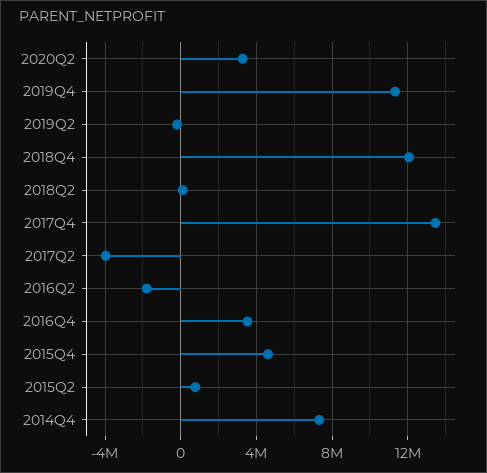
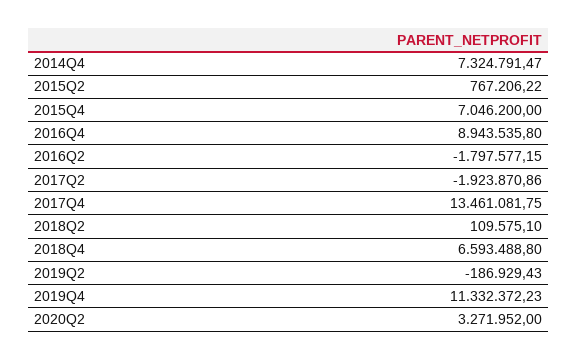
2018Q4: 12000000 -> 6593488.8
2017Q2: -4000000 -> -1923870.86
2016Q4: 3500000 -> 8943535.8
2015Q4: 4500000 -> 7046200

